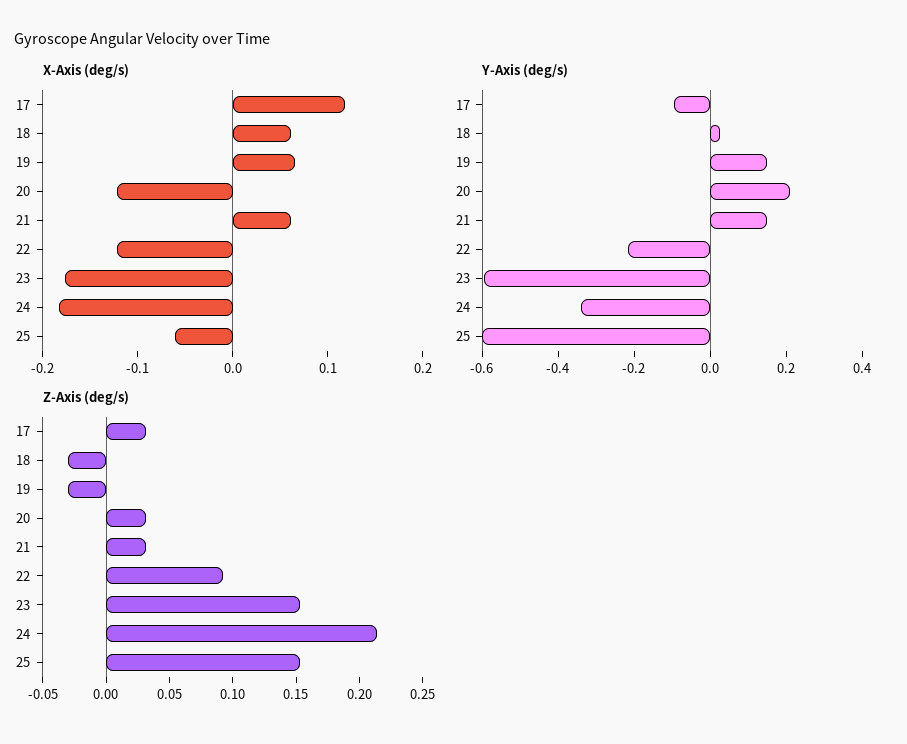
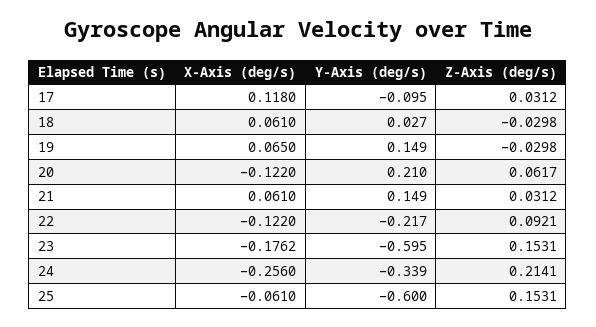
X-Axis (deg/s), 24: -0.18 -> -0.256
Z-Axis (deg/s), 20: 0.03 -> 0.0617

